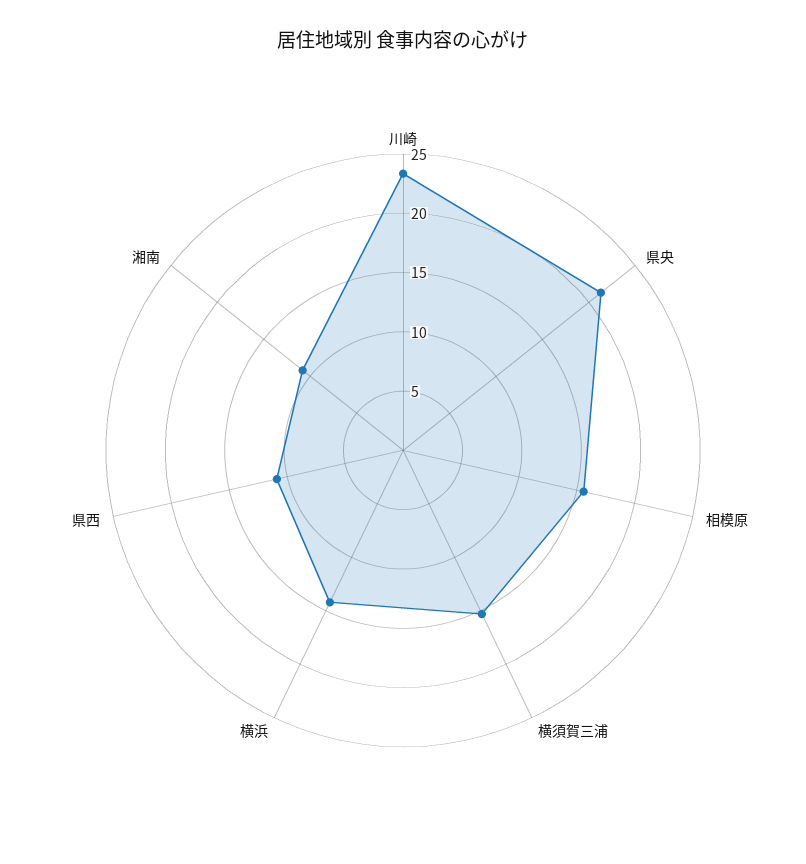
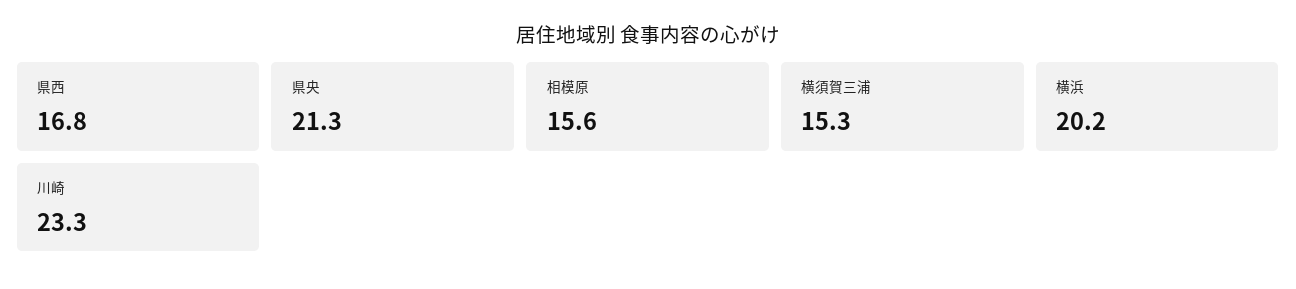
横浜: 14 -> 20.2
県西: 11 -> 16.8
湘南: 11 -> none

